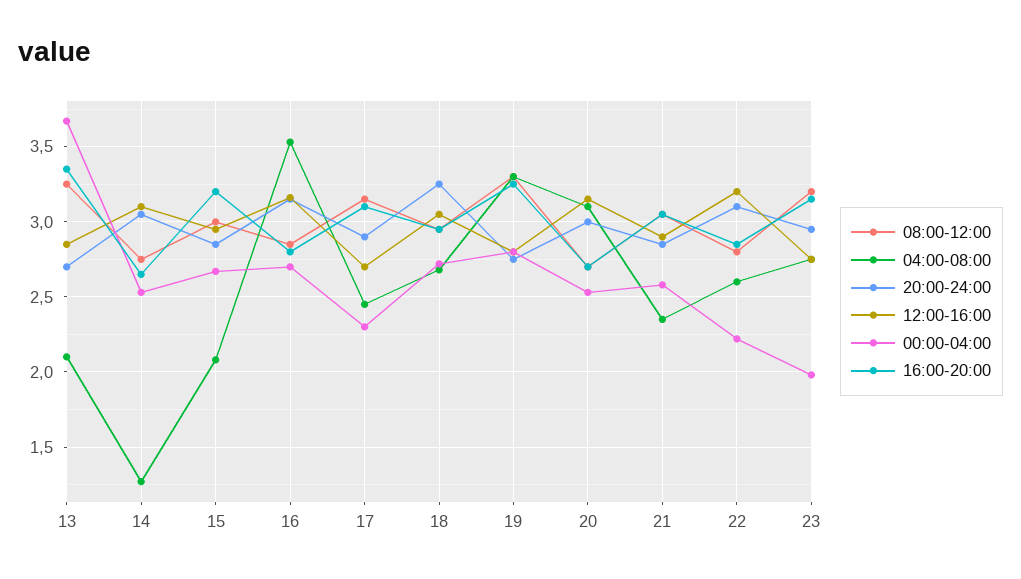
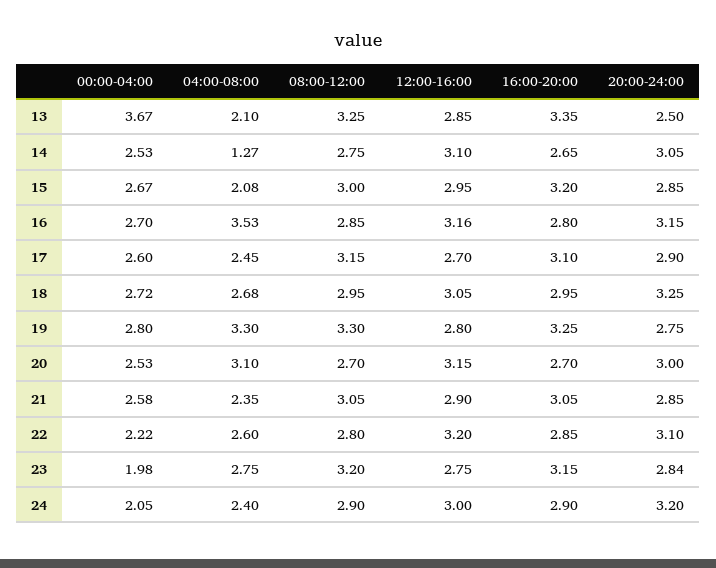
20:00-24:00, 13: 2.7 -> 2.5
00:00-04:00, 17: 2.3 -> 2.6
20:00-24:00, 23: 2.95 -> 2.84
00:00-04:00, 24: none -> 2.05
04:00-08:00, 24: none -> 2.4
08:00-12:00, 24: none -> 2.9
12:00-16:00, 24: none -> 3
16:00-20:00, 24: none -> 2.9
20:00-24:00, 24: none -> 3.2

